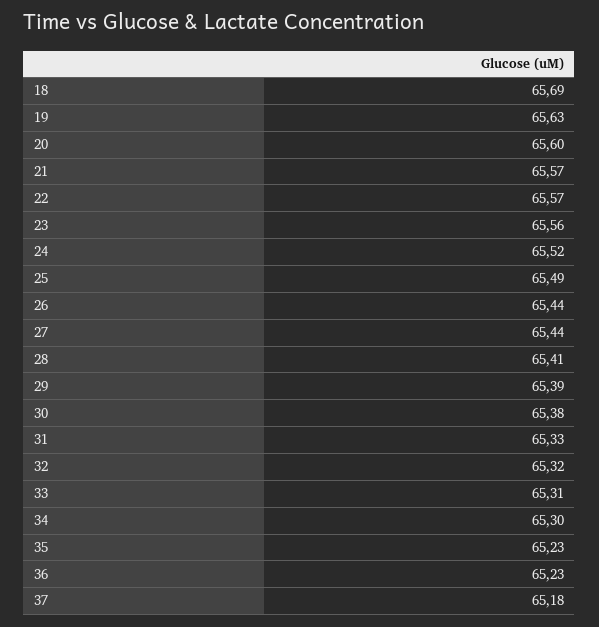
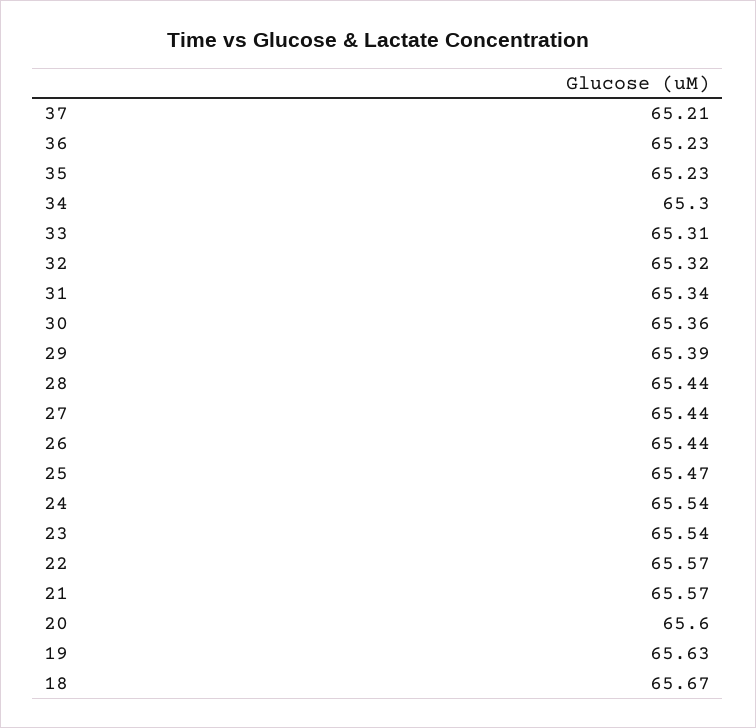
18: 65.69 -> 65.67
23: 65.56 -> 65.54
24: 65.52 -> 65.54
25: 65.49 -> 65.47
28: 65.41 -> 65.44
30: 65.38 -> 65.36
31: 65.33 -> 65.34
37: 65.18 -> 65.21

